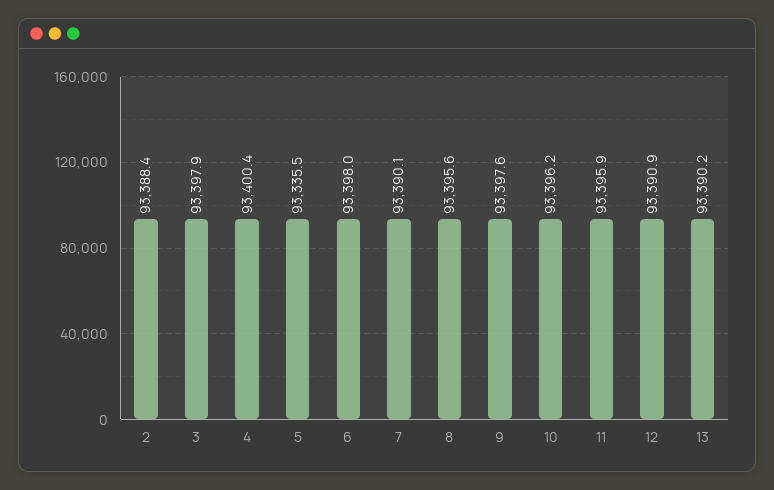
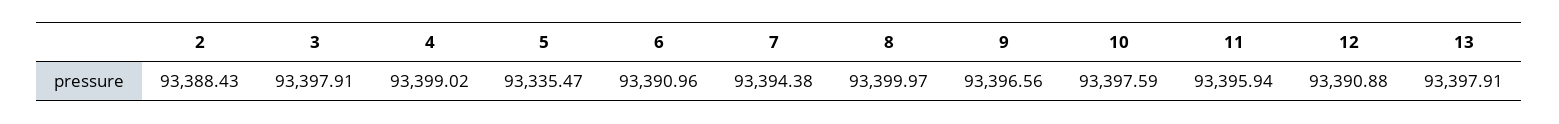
4: 93400.4 -> 93399.02
6: 93398 -> 93390.96
7: 93390.1 -> 93394.38
8: 93395.6 -> 93399.97
9: 93397.6 -> 93396.56
10: 93396.2 -> 93397.59
13: 93390.2 -> 93397.91

